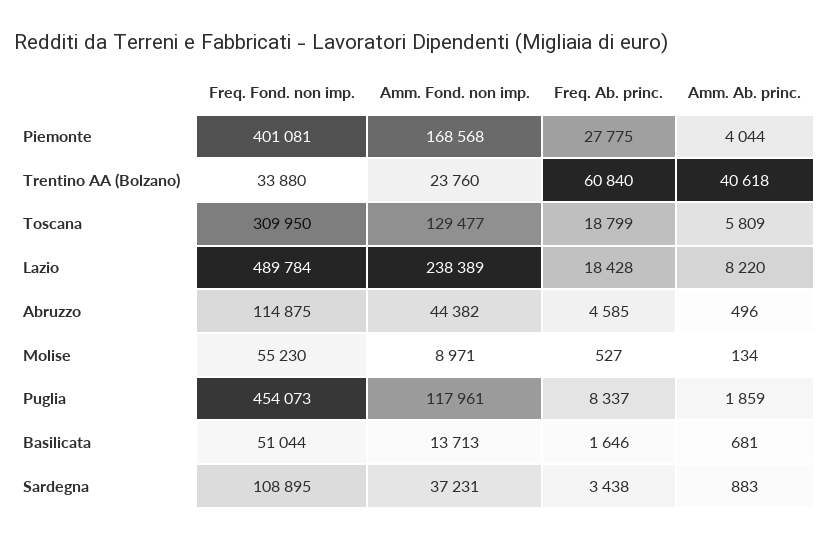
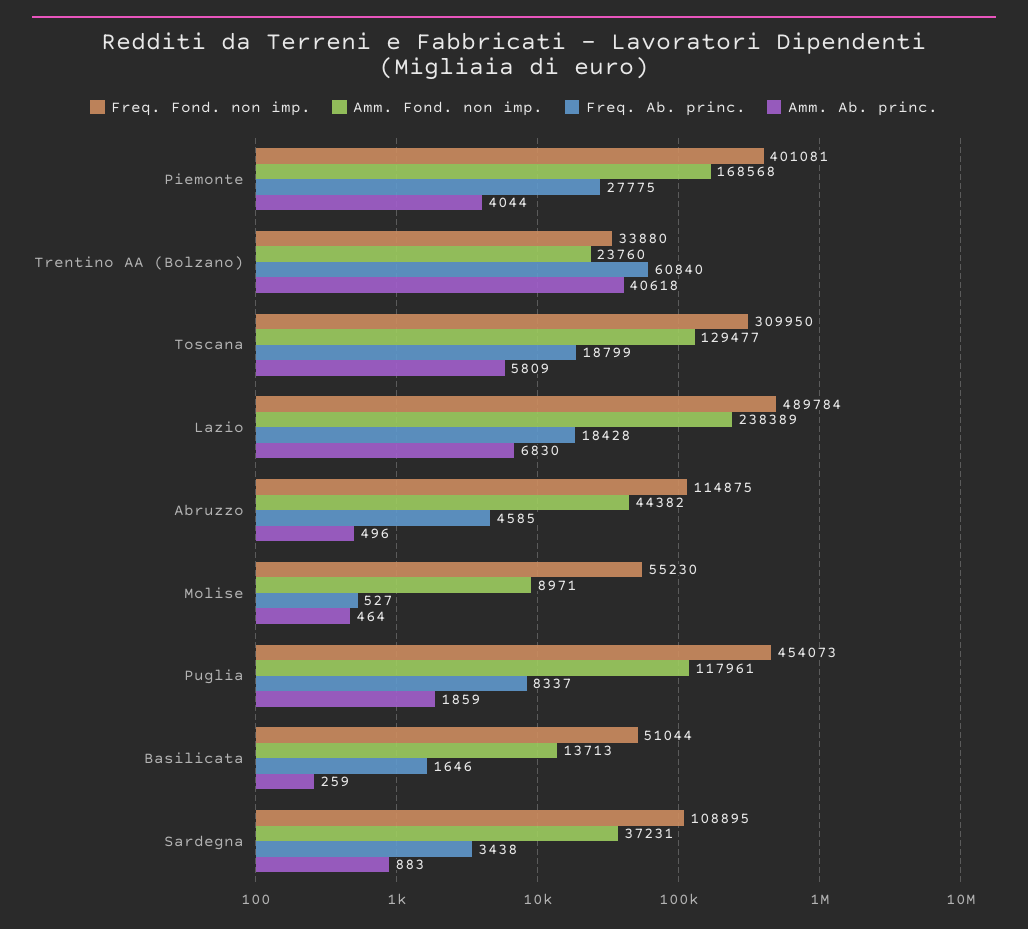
Amm. Ab. princ., Lazio: 8220 -> 6830
Amm. Ab. princ., Molise: 134 -> 464
Amm. Ab. princ., Basilicata: 681 -> 259

